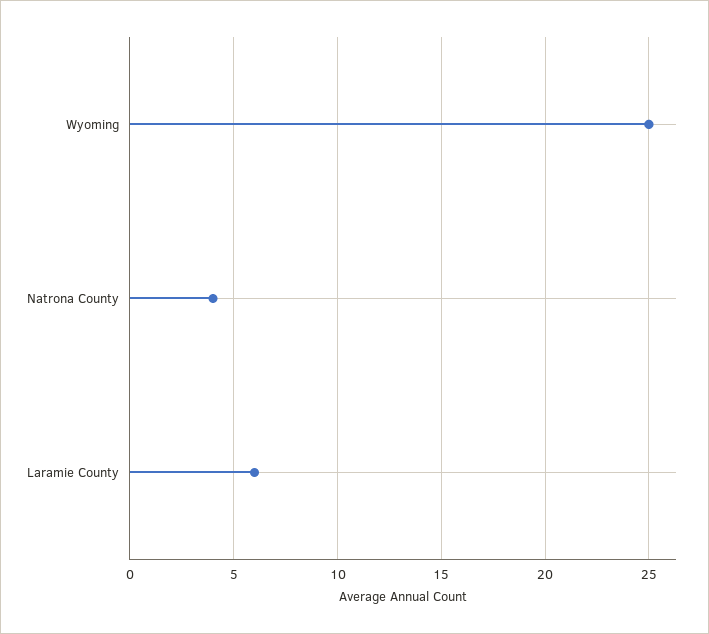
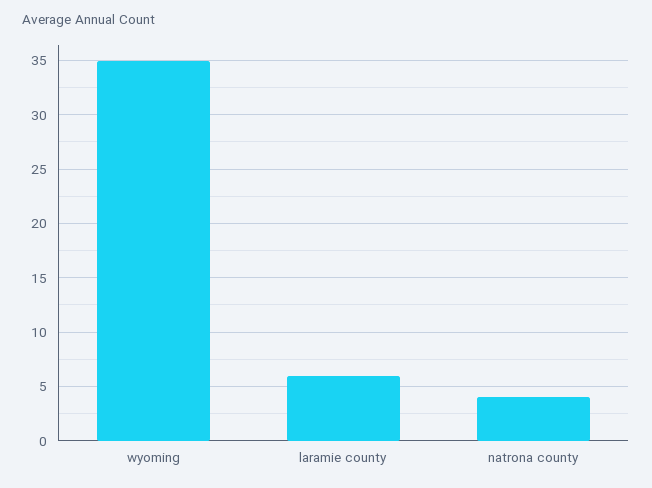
Wyoming: 25 -> 35

